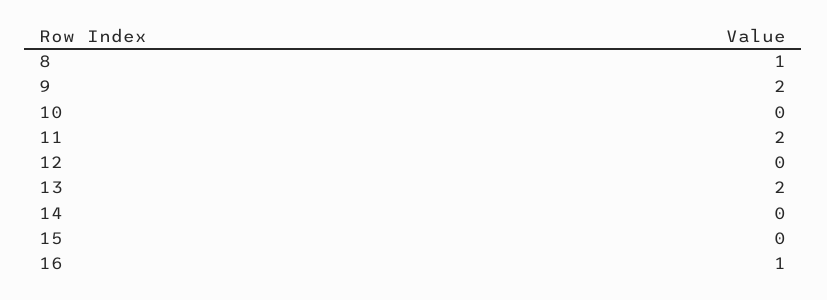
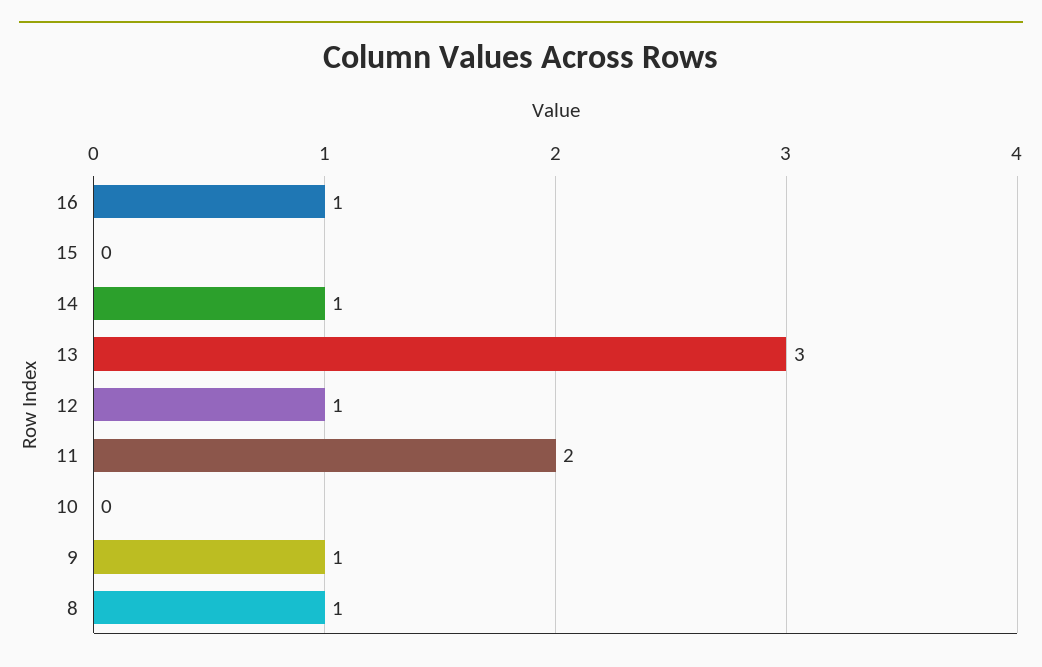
9: 2 -> 1
12: 0 -> 1
13: 2 -> 3
14: 0 -> 1

